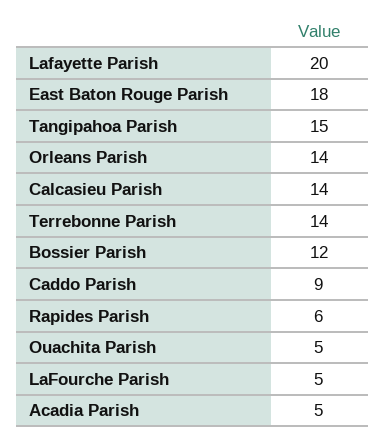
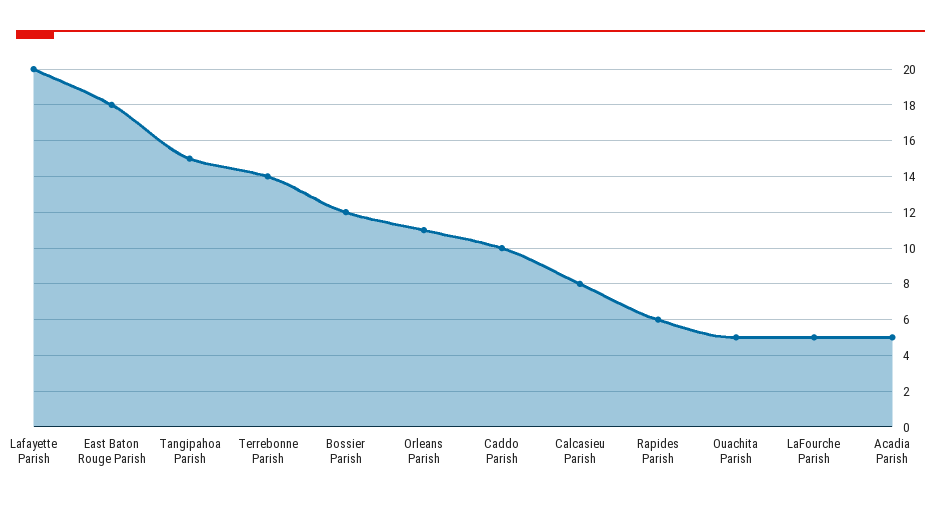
Orleans Parish: 14 -> 11
Calcasieu Parish: 14 -> 8
Caddo Parish: 9 -> 10

